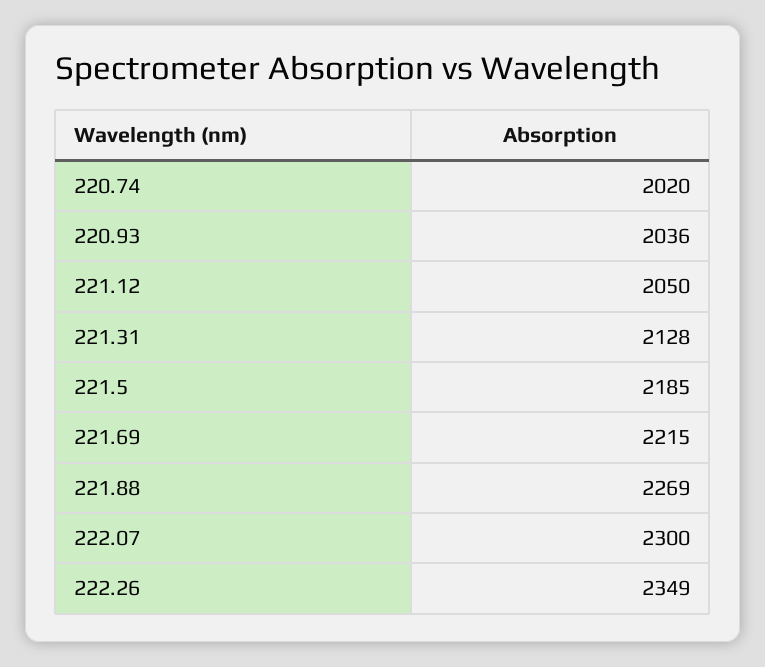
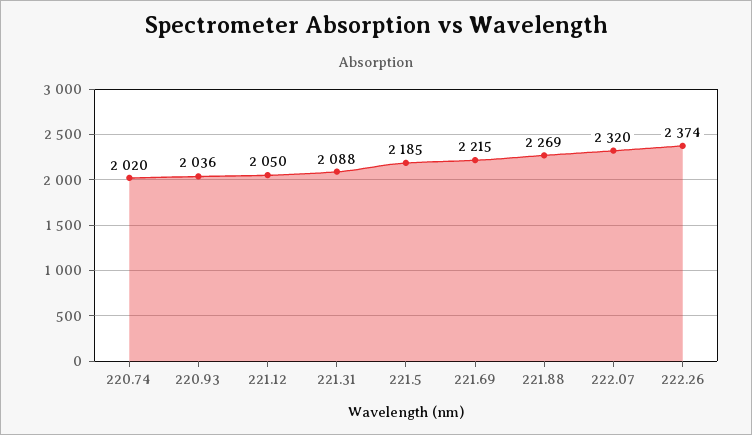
221.31: 2128 -> 2088
222.07: 2300 -> 2320
222.26: 2349 -> 2374

